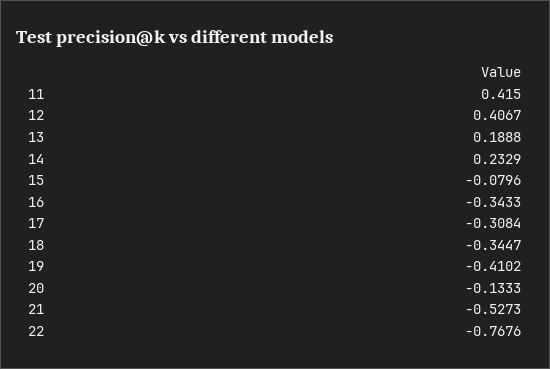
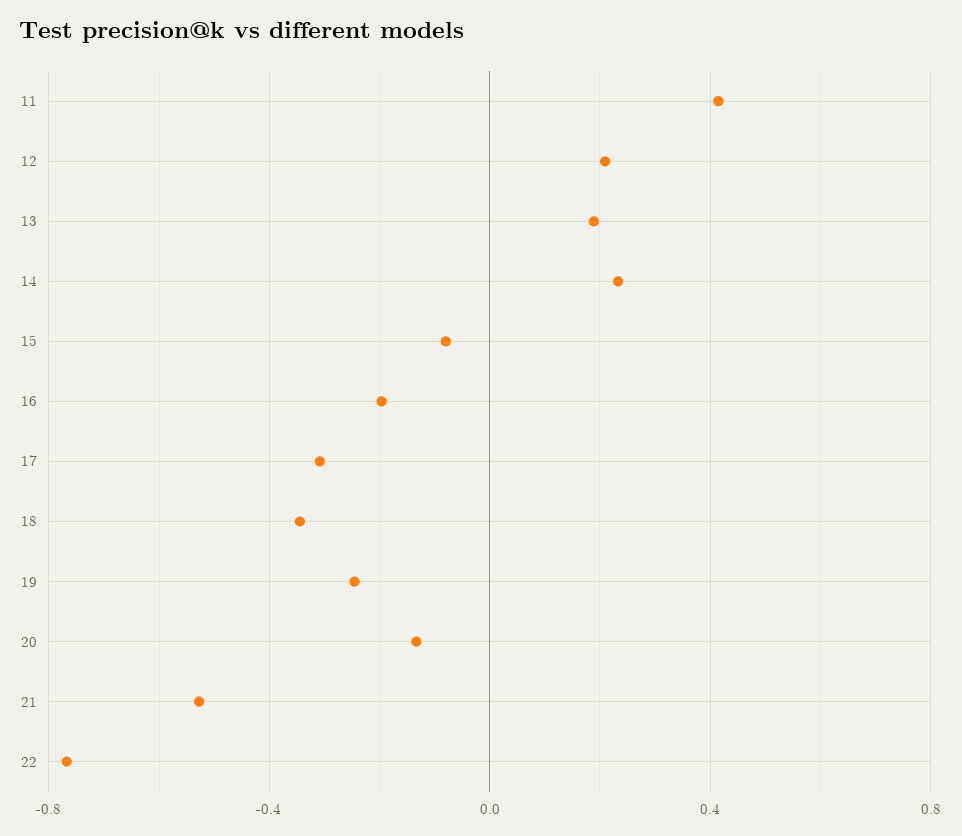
12: 0.4067 -> 0.2
16: -0.3433 -> -0.2
19: -0.4102 -> -0.25

